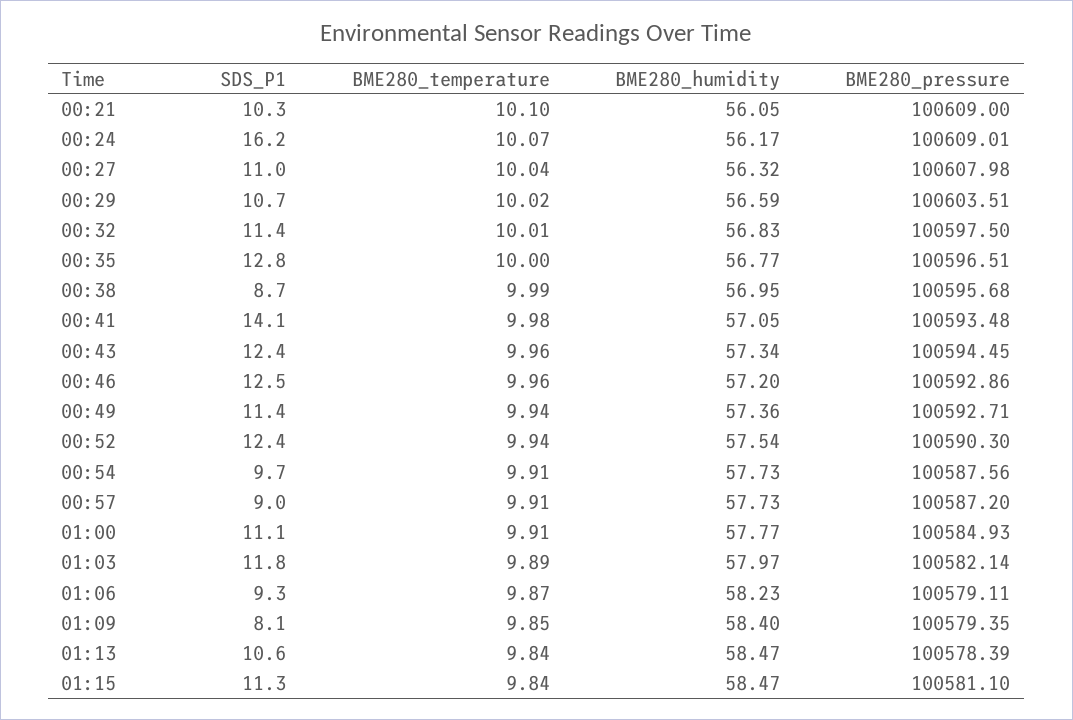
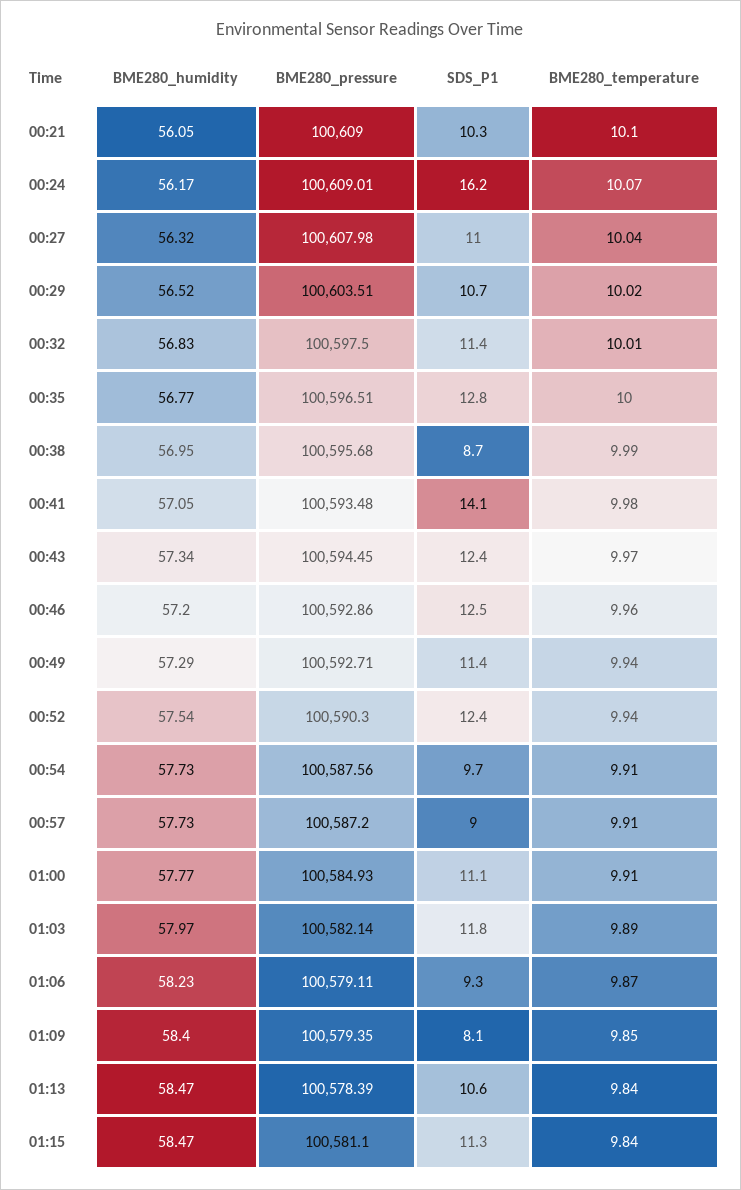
BME280_humidity, 00:29: 56.59 -> 56.52
BME280_temperature, 00:43: 9.96 -> 9.97
BME280_humidity, 00:49: 57.36 -> 57.29

